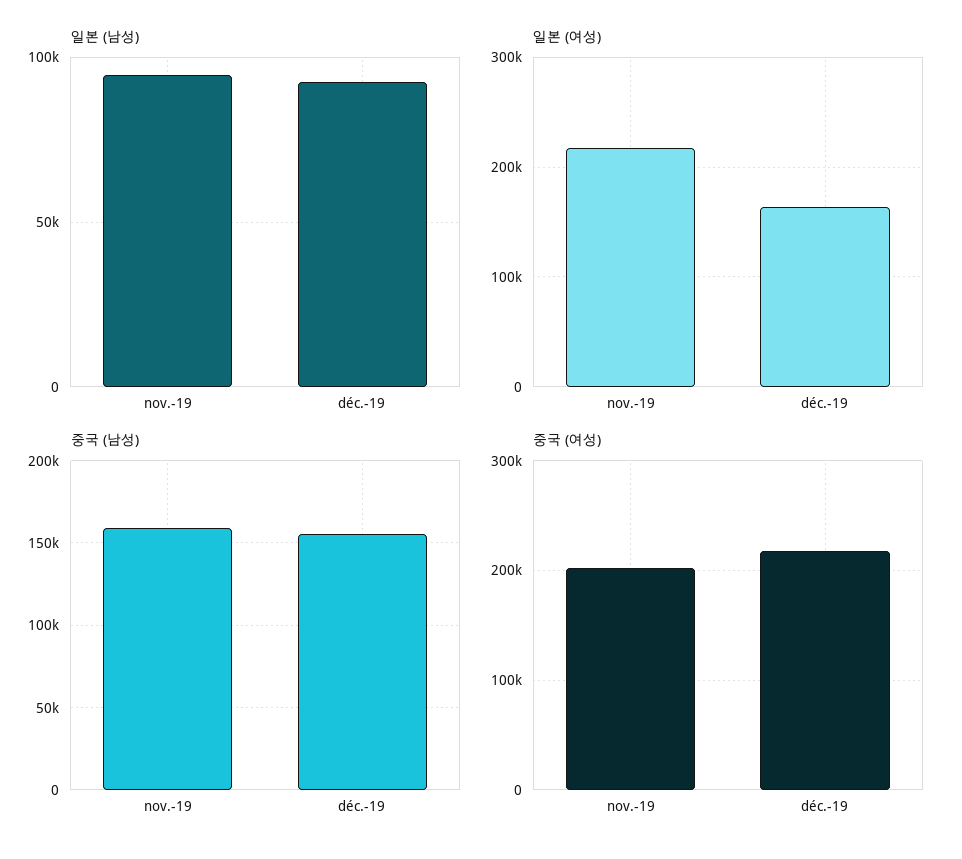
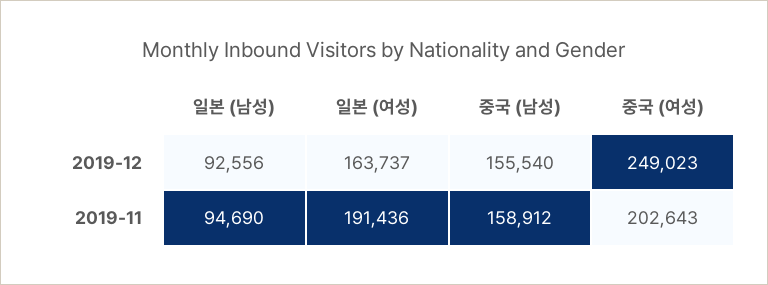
일본 (여성), nov.-19: 220000 -> 191436
중국 (여성), déc.-19: 220000 -> 249023

